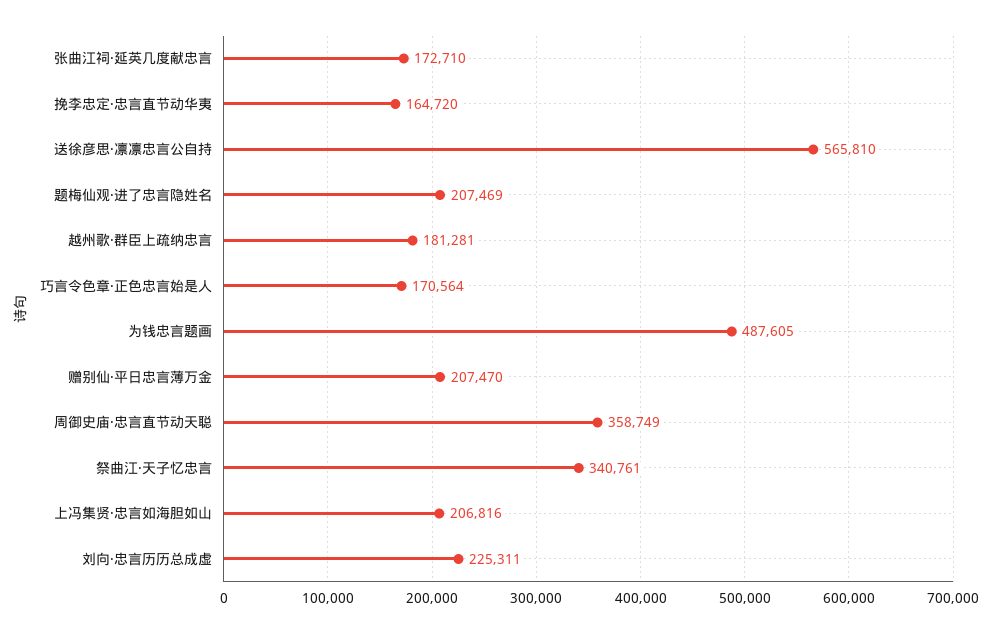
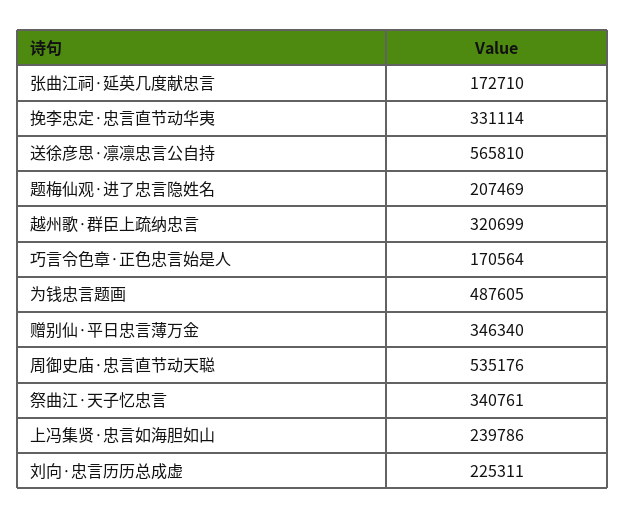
挽李忠定·忠言直节动华夷: 164720 -> 331114
越州歌·群臣上疏纳忠言: 181281 -> 320699
赠别仙·平日忠言薄万金: 207470 -> 346340
周御史庙·忠言直节动天聪: 358749 -> 535176
上冯集贤·忠言如海胆如山: 206816 -> 239786

